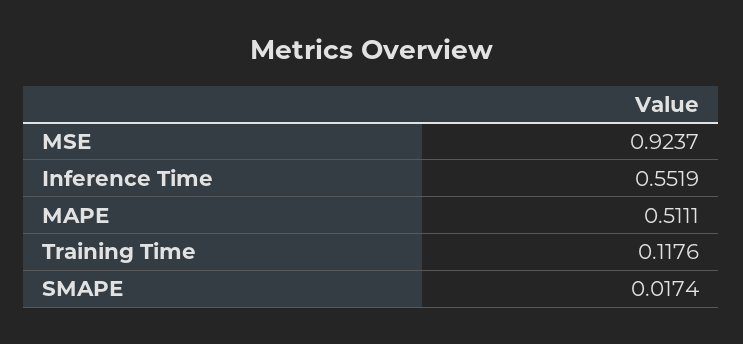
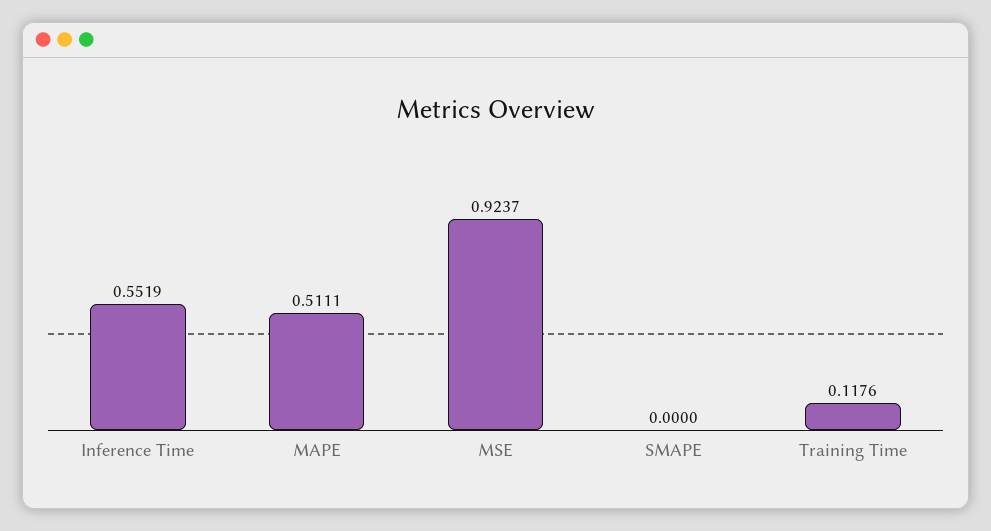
SMAPE: 0.0174 -> 0

